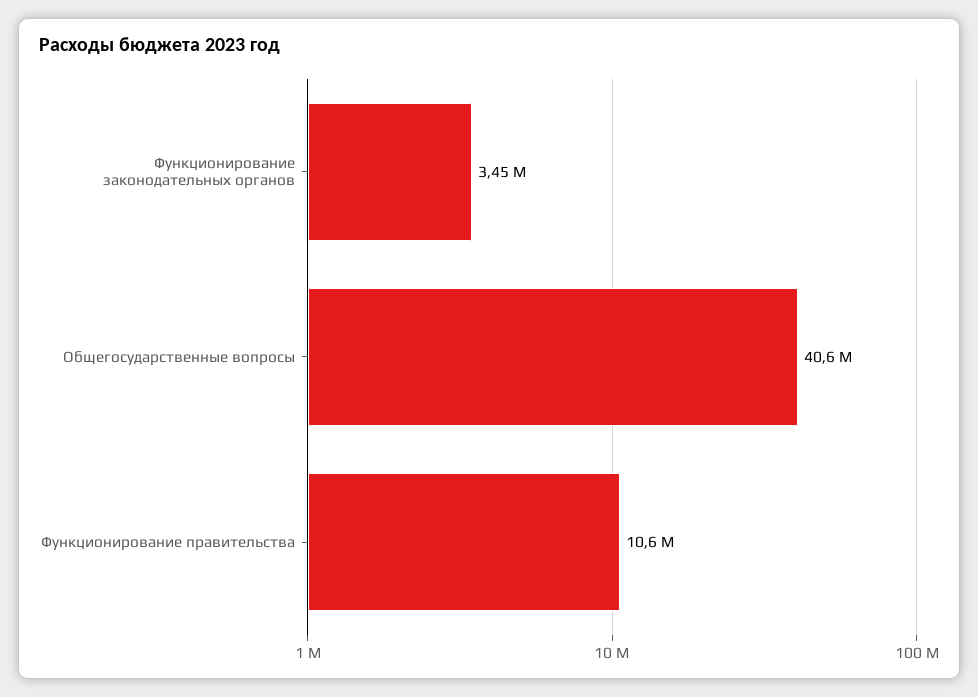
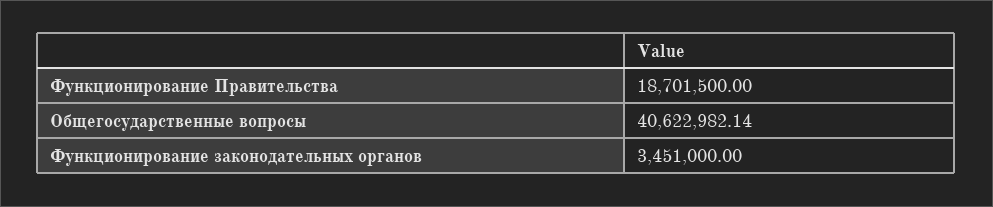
Функционирование правительства: 10600000 -> 18701500

